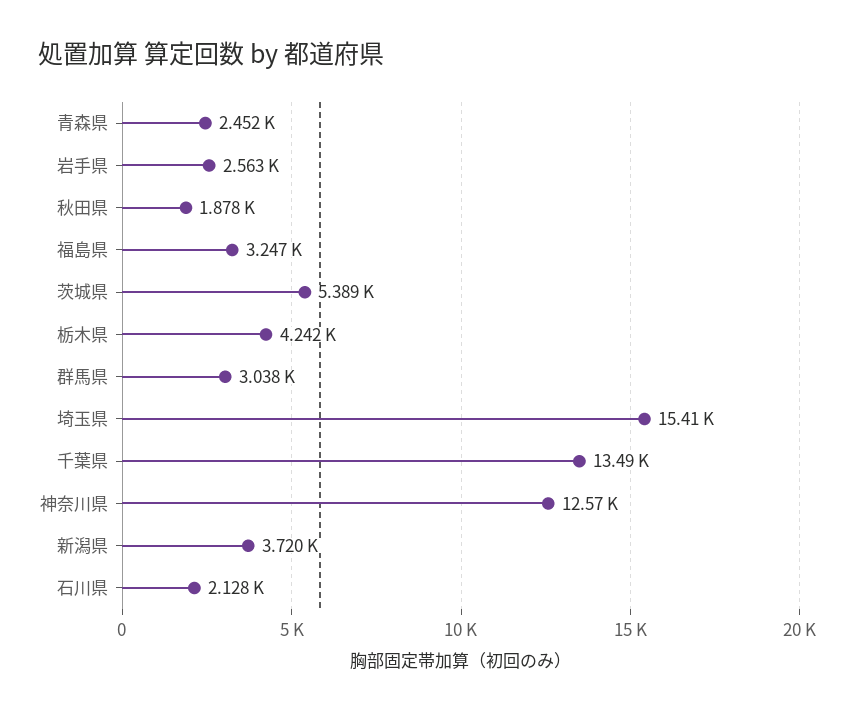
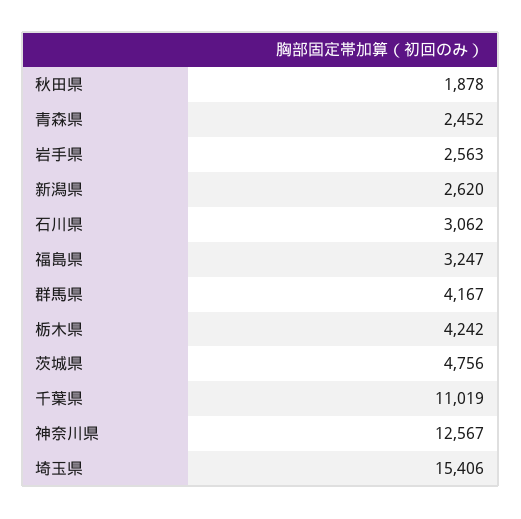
茨城県: 5389 -> 4756
群馬県: 3038 -> 4167
千葉県: 13490 -> 11019
新潟県: 3720 -> 2620
石川県: 2128 -> 3062

